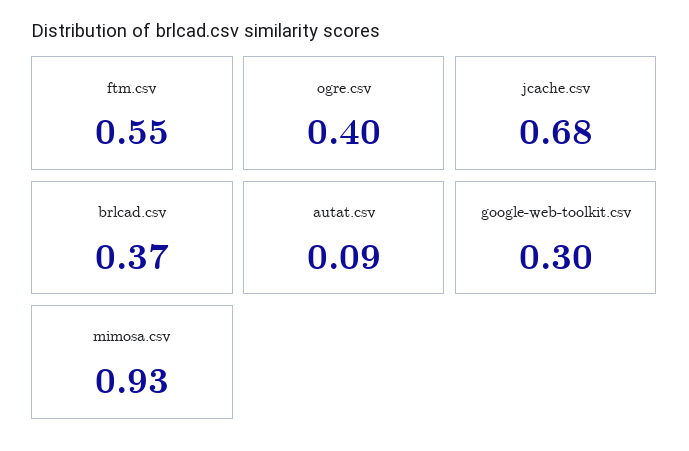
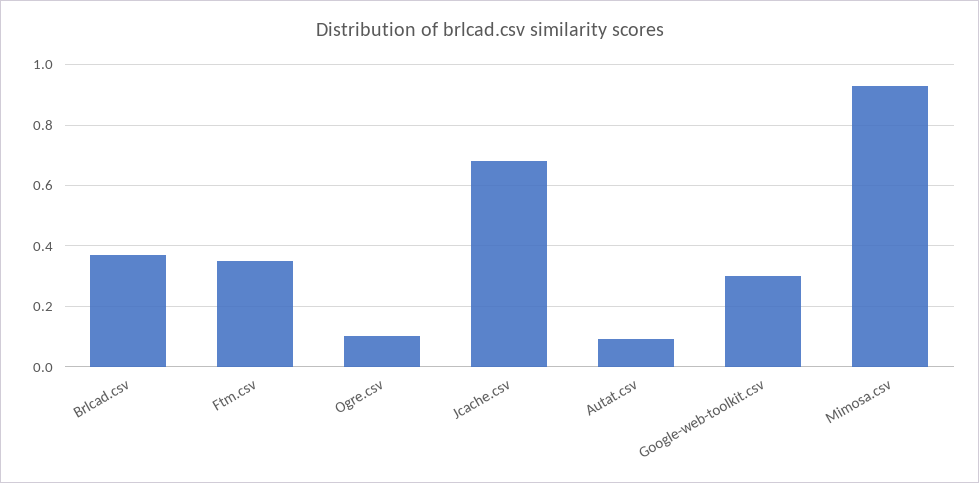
ftm.csv: 0.55 -> 0.35
ogre.csv: 0.4 -> 0.1

